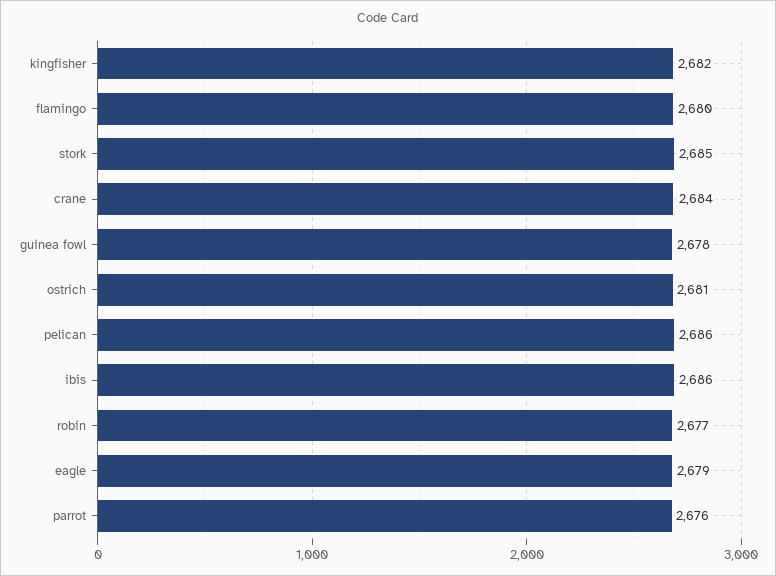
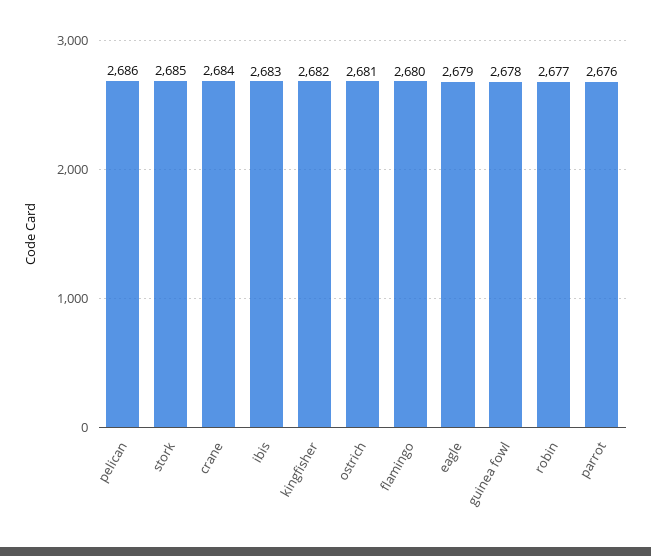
ibis: 2686 -> 2683

